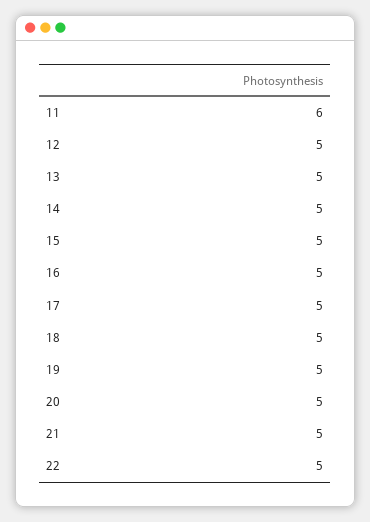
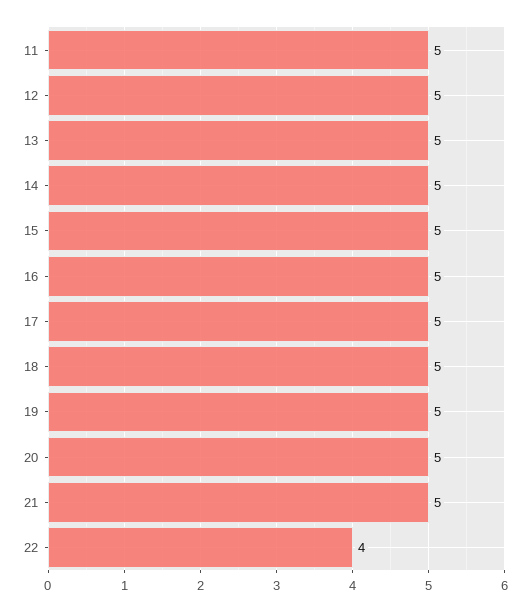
11: 6 -> 5
22: 5 -> 4

